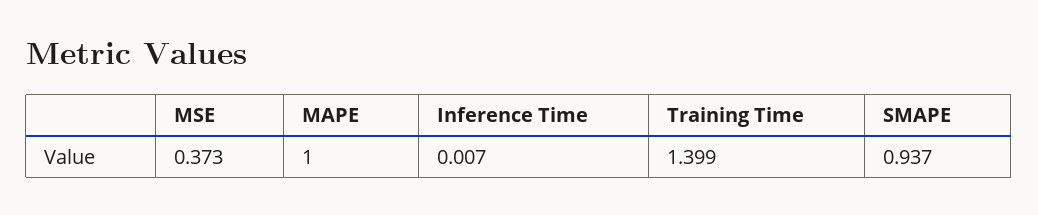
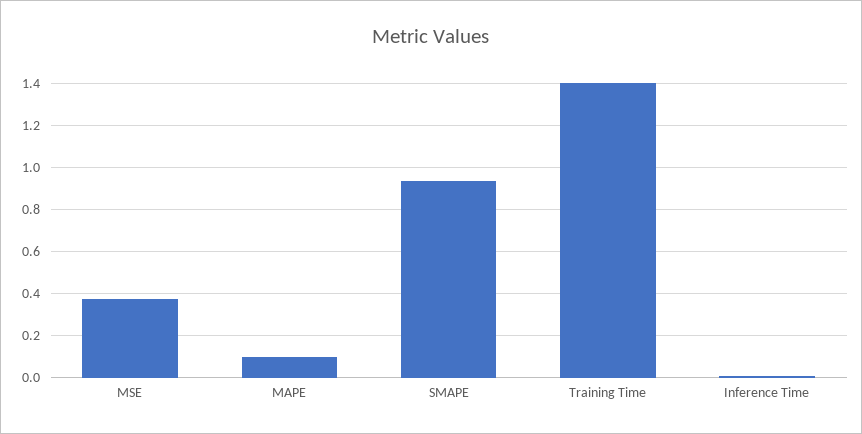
MAPE: 1 -> 0.1

